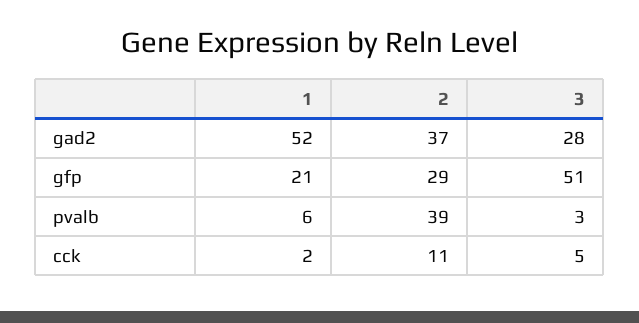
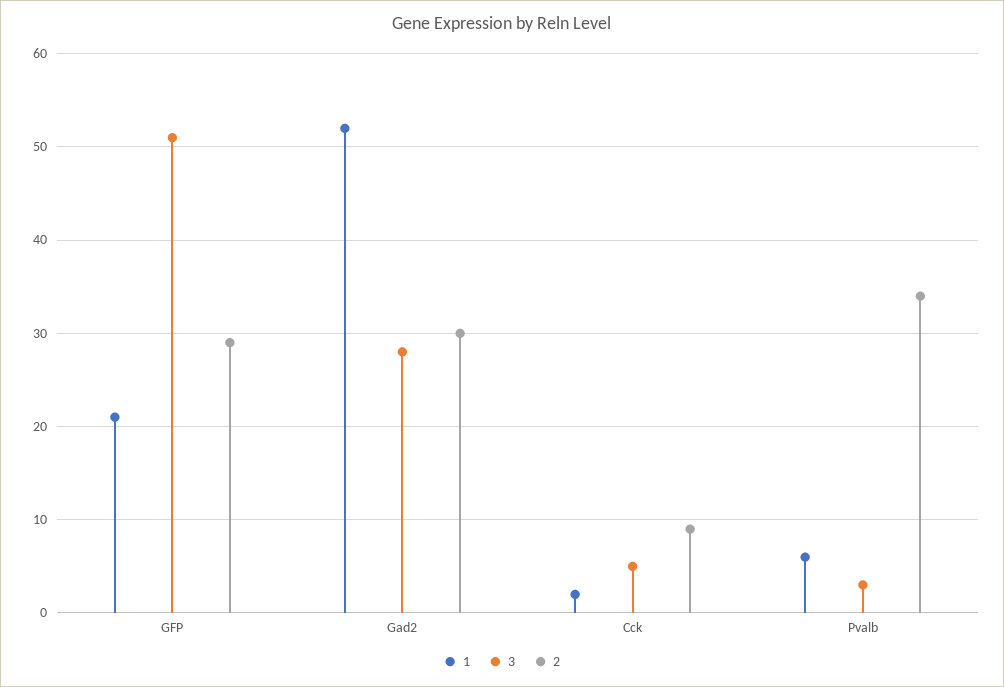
2, gad2: 37 -> 30
2, pvalb: 39 -> 34
2, cck: 11 -> 9

